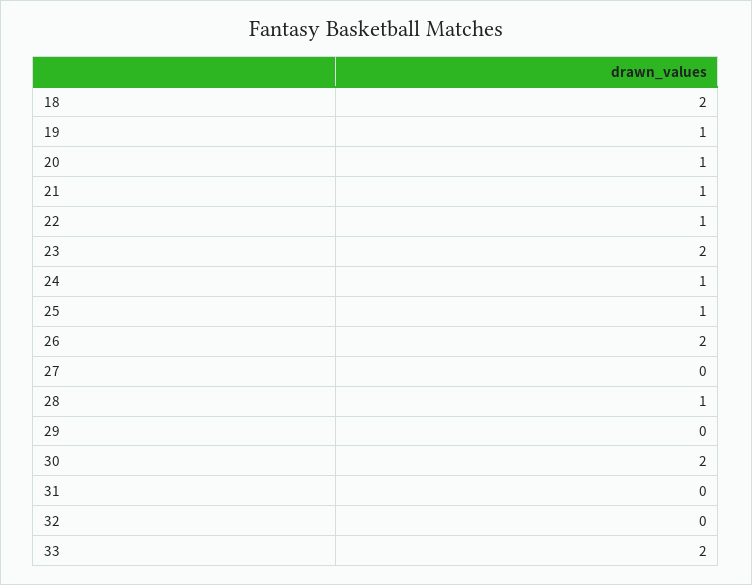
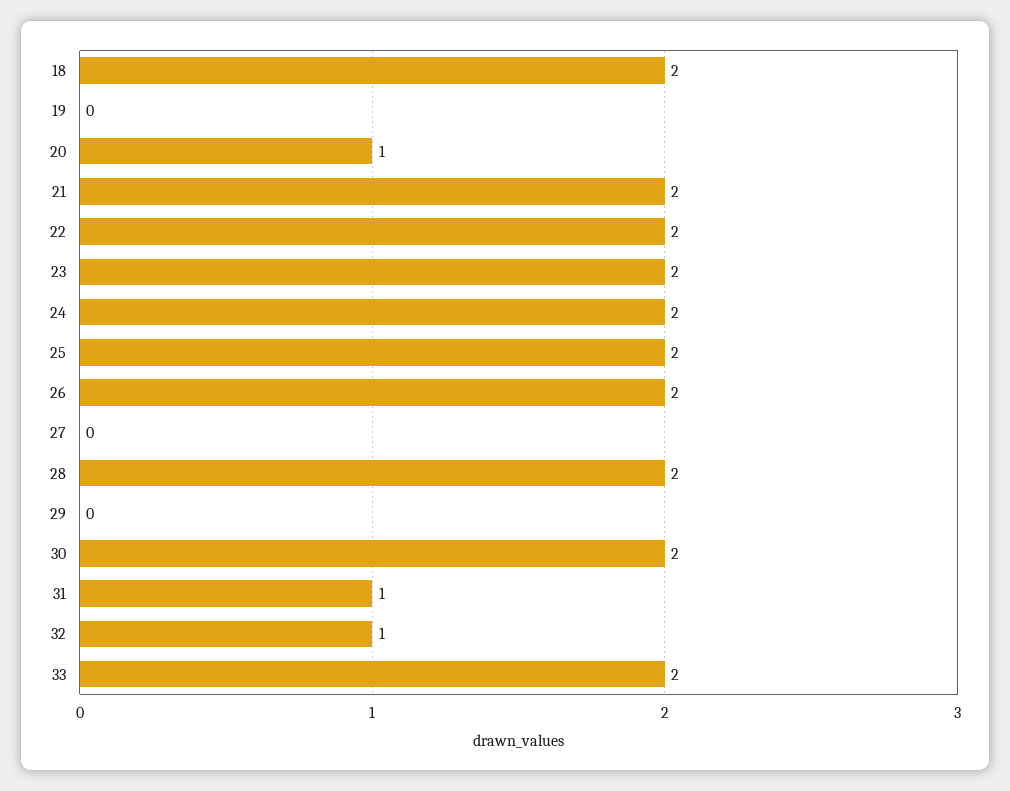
19: 1 -> 0
21: 1 -> 2
22: 1 -> 2
24: 1 -> 2
25: 1 -> 2
28: 1 -> 2
31: 0 -> 1
32: 0 -> 1

